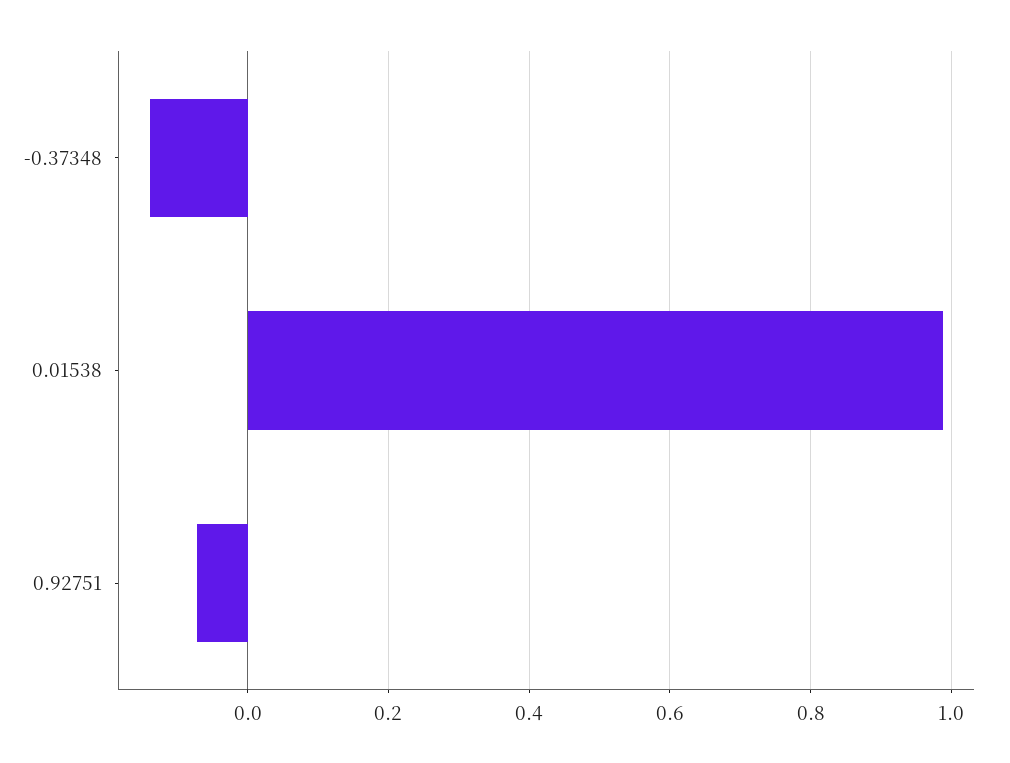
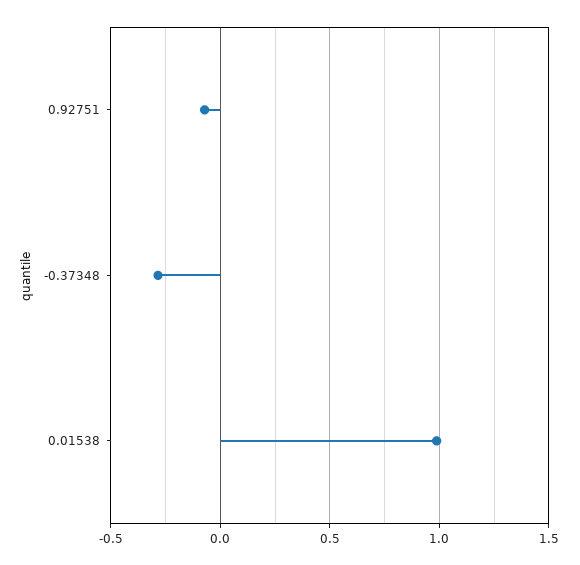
-0.37348: -0.14 -> -0.3

